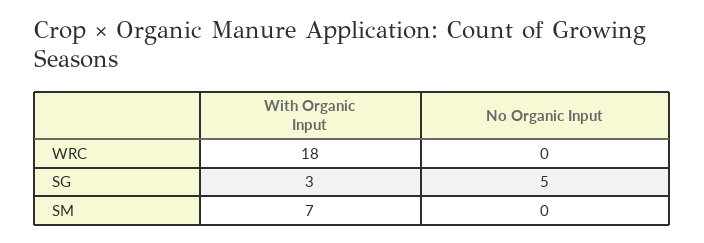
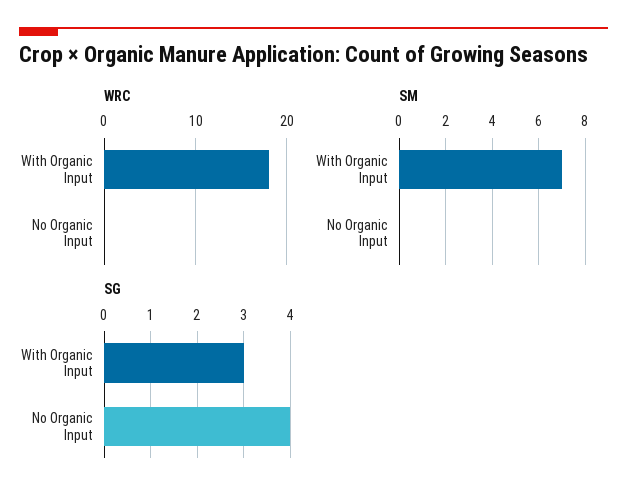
SG, No Organic Input: 5 -> 4

